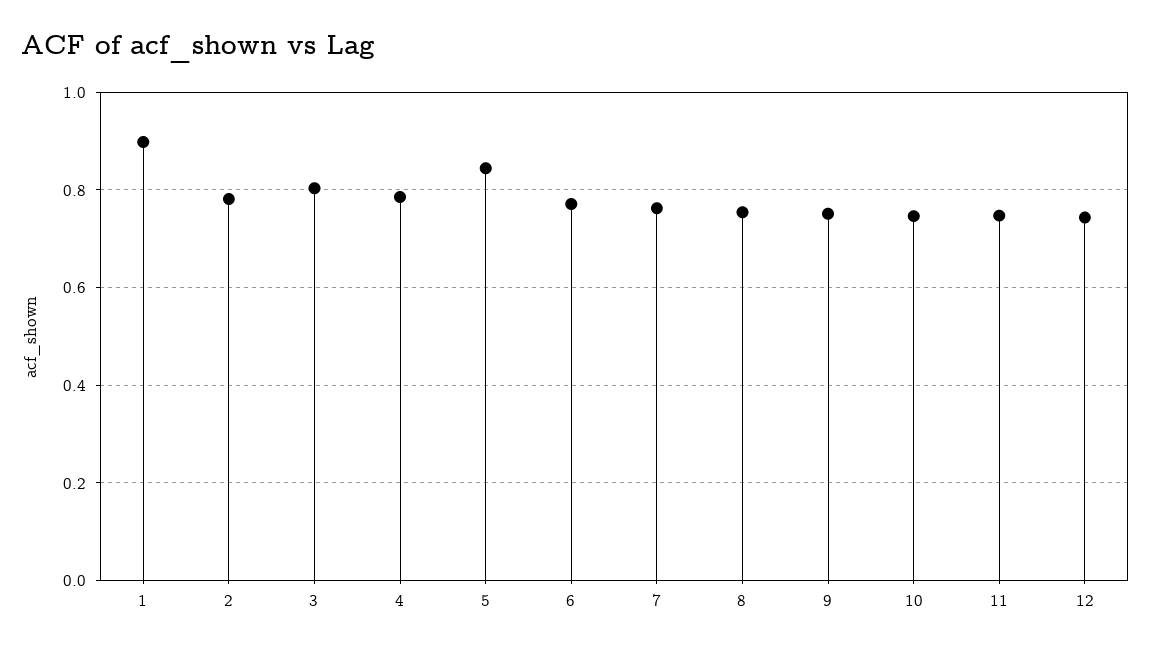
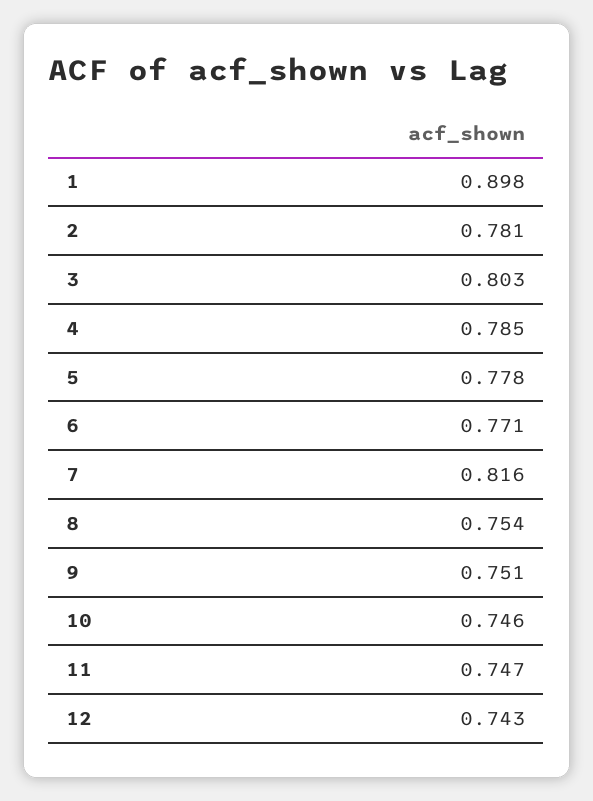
5: 0.84 -> 0.778
7: 0.76 -> 0.816

